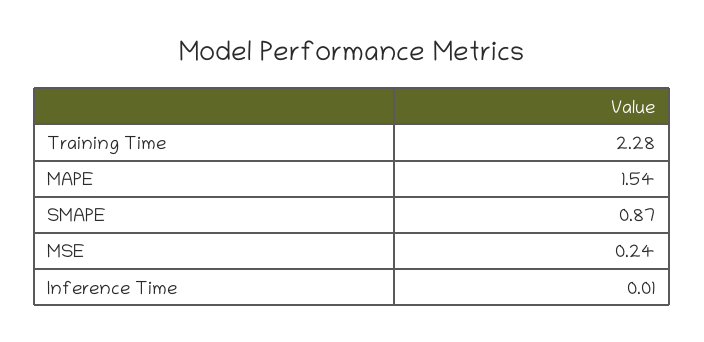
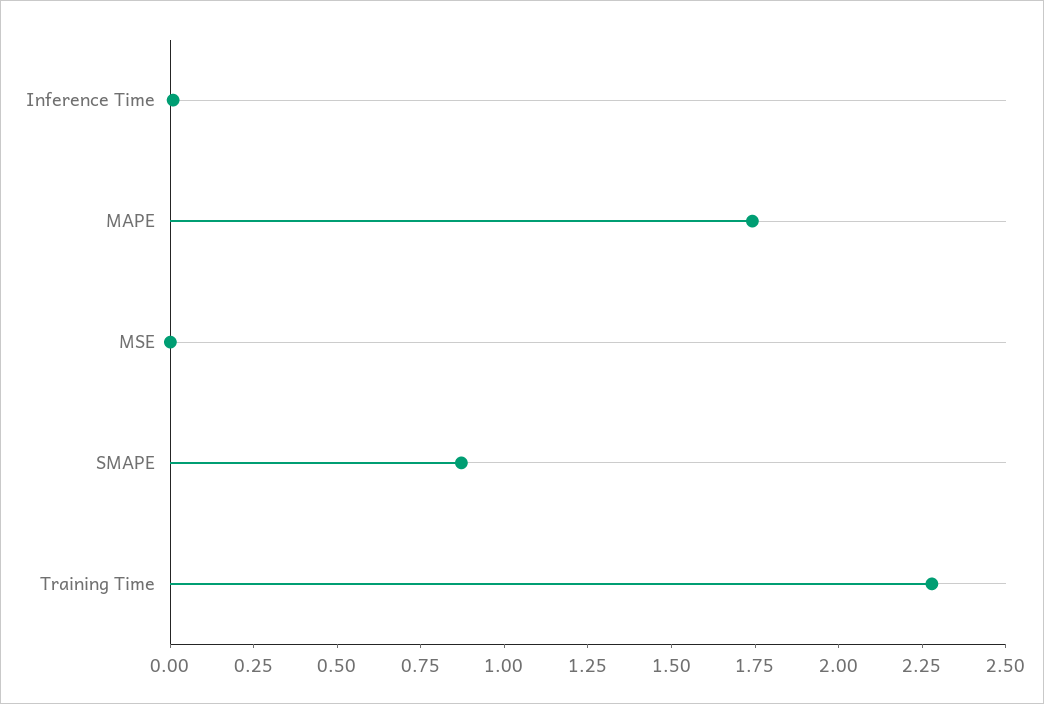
MAPE: 1.54 -> 1.75
MSE: 0.24 -> 0

